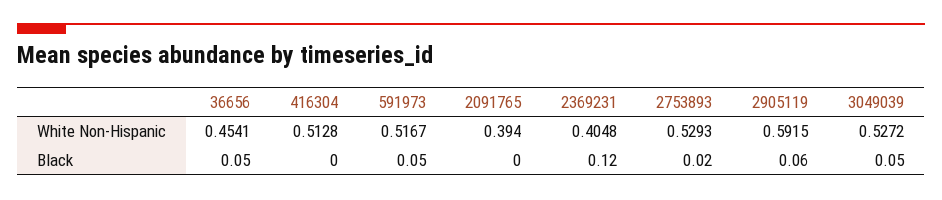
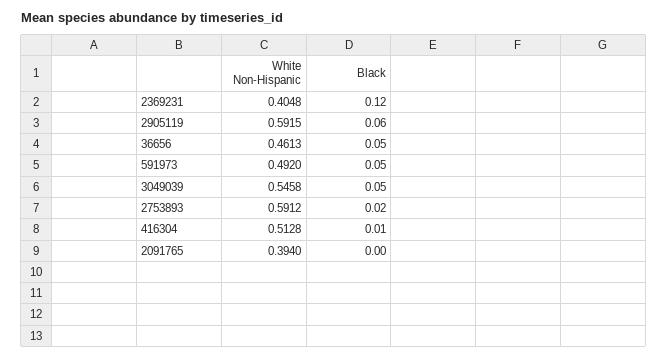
36656, White Non-Hispanic: 0.4541 -> 0.4613
591973, White Non-Hispanic: 0.5167 -> 0.492
2753893, White Non-Hispanic: 0.5293 -> 0.5912
3049039, White Non-Hispanic: 0.5272 -> 0.5458
416304, Black: 0 -> 0.01

